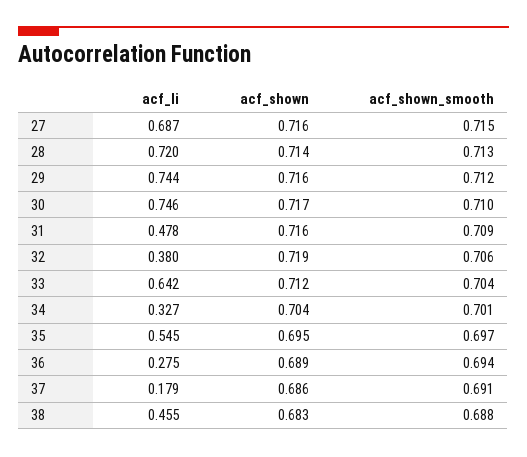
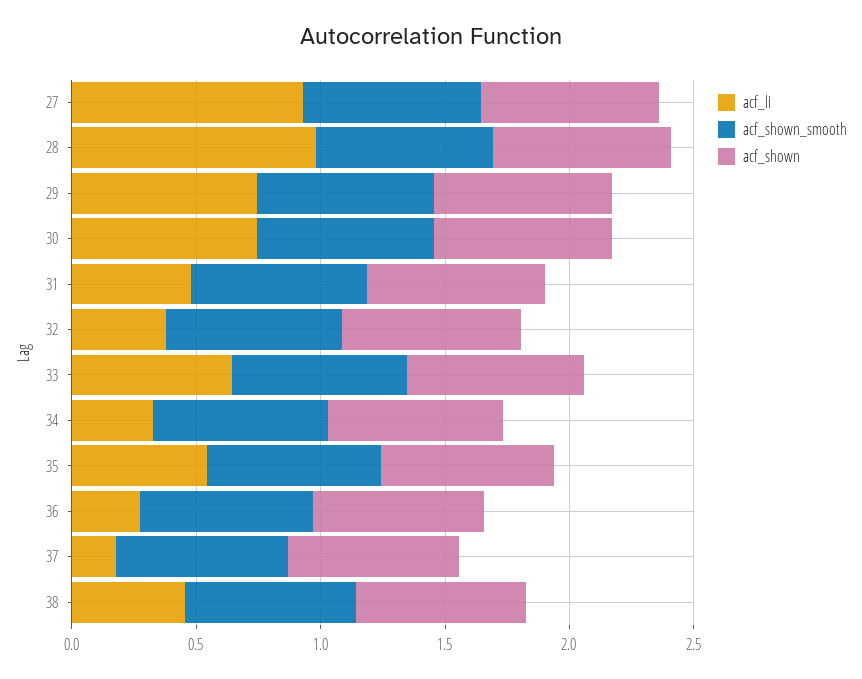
acf_li, 27: 0.687 -> 0.9
acf_li, 28: 0.72 -> 1

